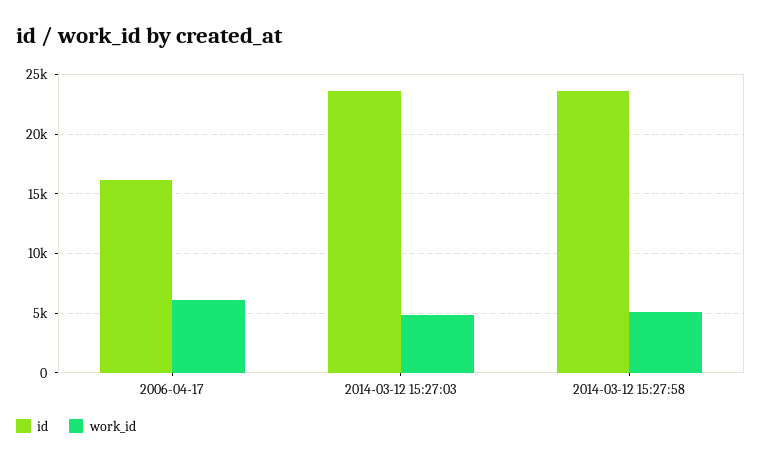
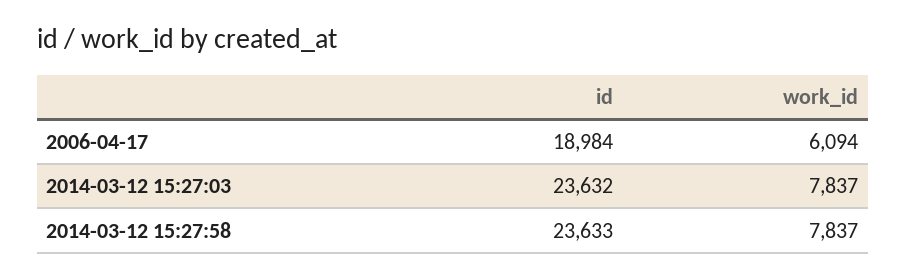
id, 2006-04-17: 16000 -> 18984
work_id, 2014-03-12 15:27:03: 5000 -> 7837
work_id, 2014-03-12 15:27:58: 5000 -> 7837

